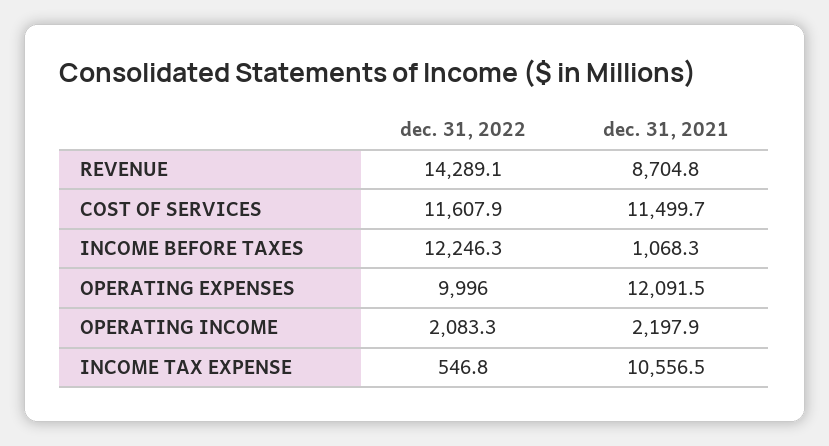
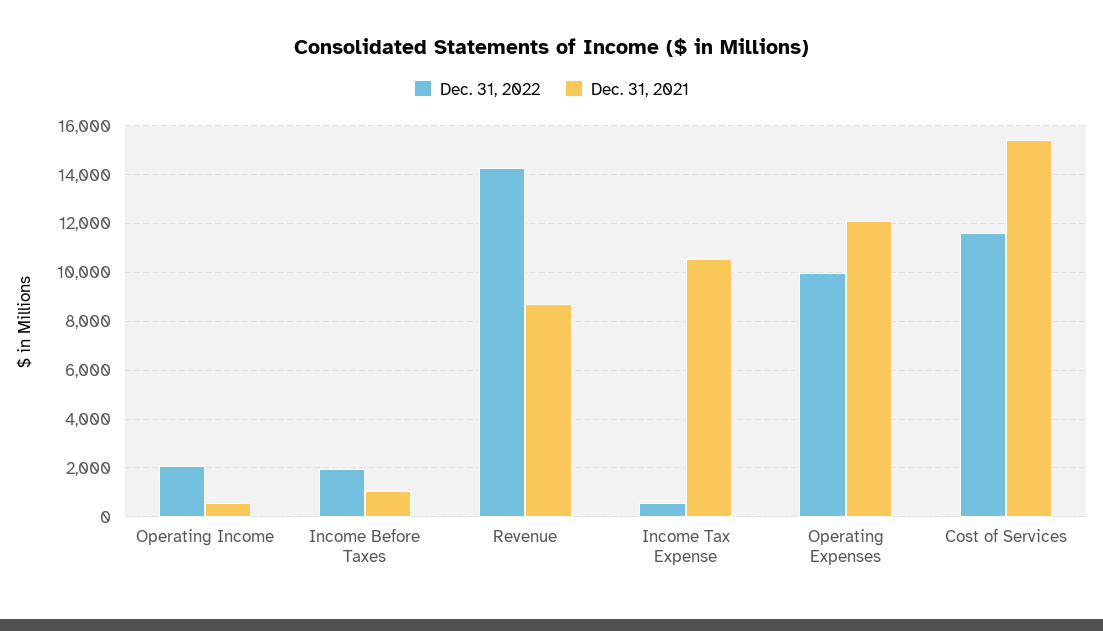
dec. 31, 2021, COST OF SERVICES: 11499.7 -> 15500
dec. 31, 2022, INCOME BEFORE TAXES: 12246.3 -> 2000
dec. 31, 2021, OPERATING INCOME: 2197.9 -> 500

